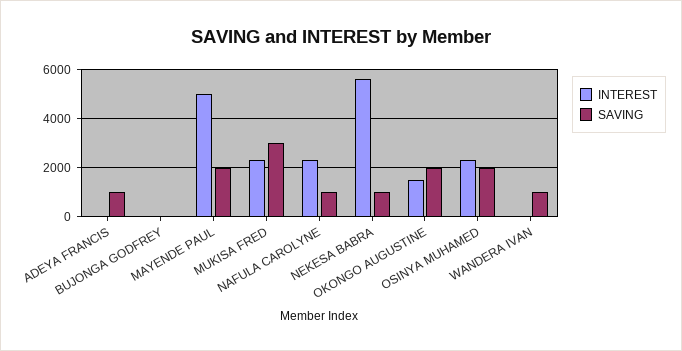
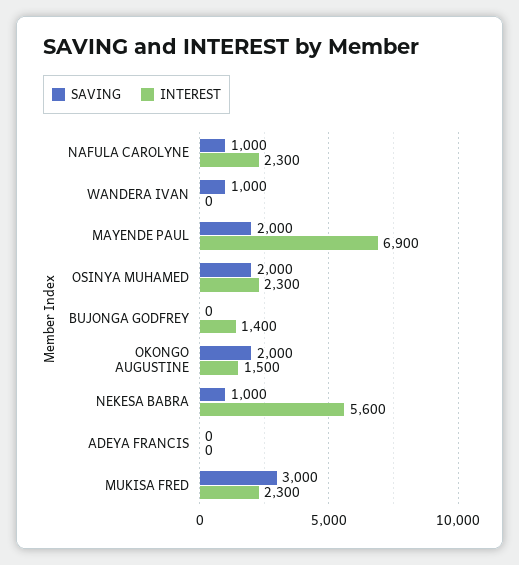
SAVING, ADEYA FRANCIS: 1000 -> 0
INTEREST, BUJONGA GODFREY: 0 -> 1400
INTEREST, MAYENDE PAUL: 5000 -> 6900

